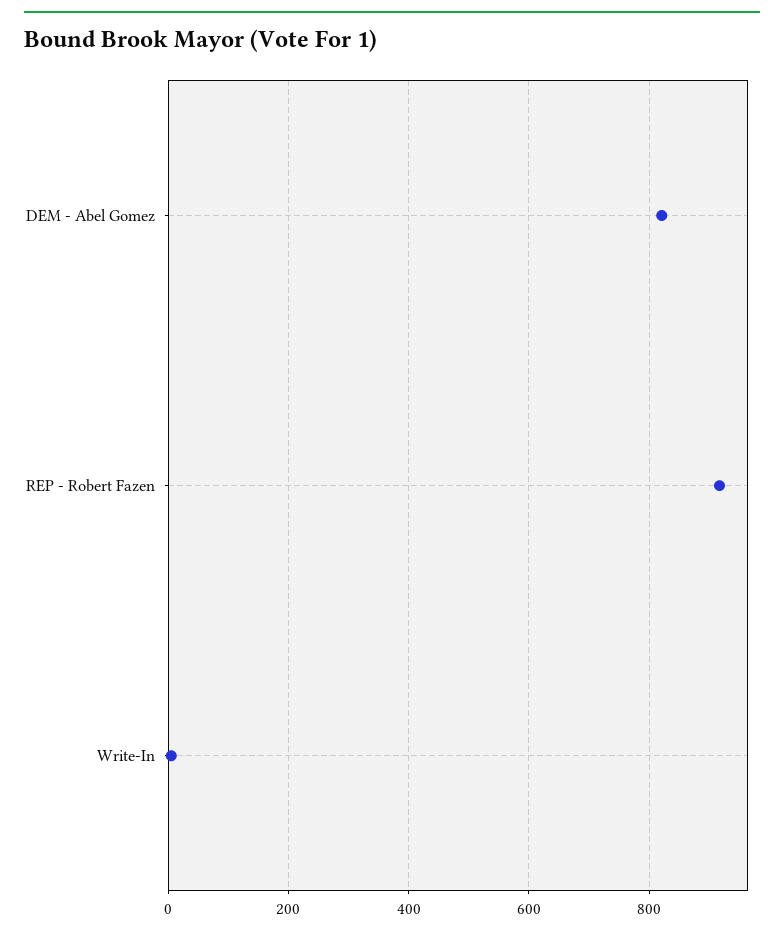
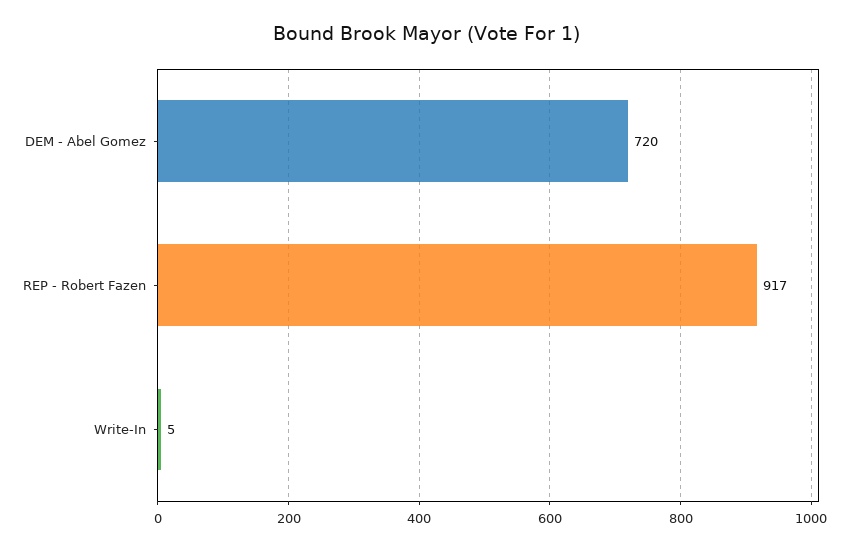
DEM - Abel Gomez: 820 -> 720

